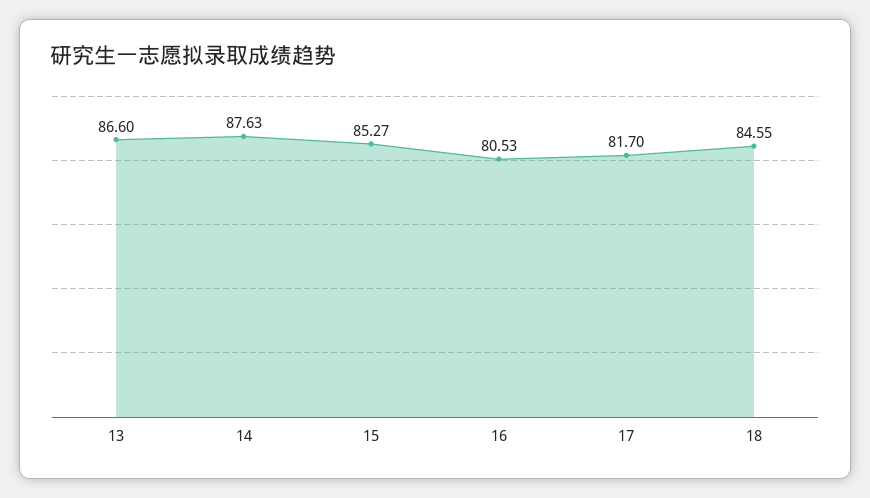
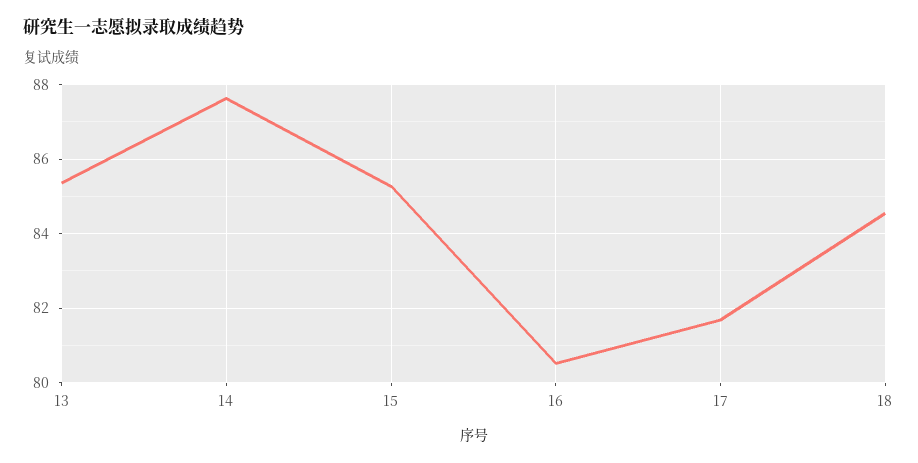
13: 86.6 -> 85.4

